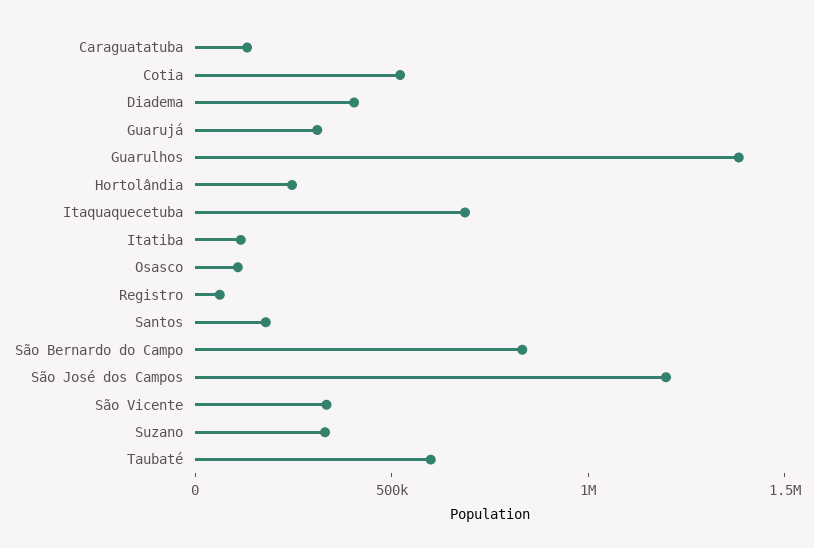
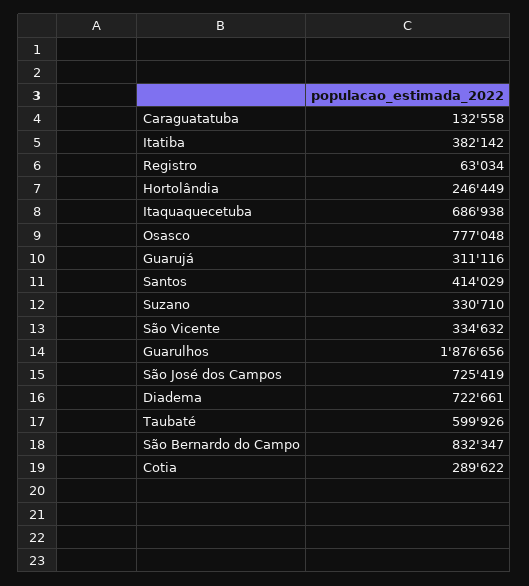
Cotia: 500000 -> 289622
Diadema: 400000 -> 722661
Guarulhos: 1400000 -> 1876656
Itatiba: 100000 -> 382142
Osasco: 100000 -> 777048
Santos: 200000 -> 414029
São José dos Campos: 1200000 -> 725419

